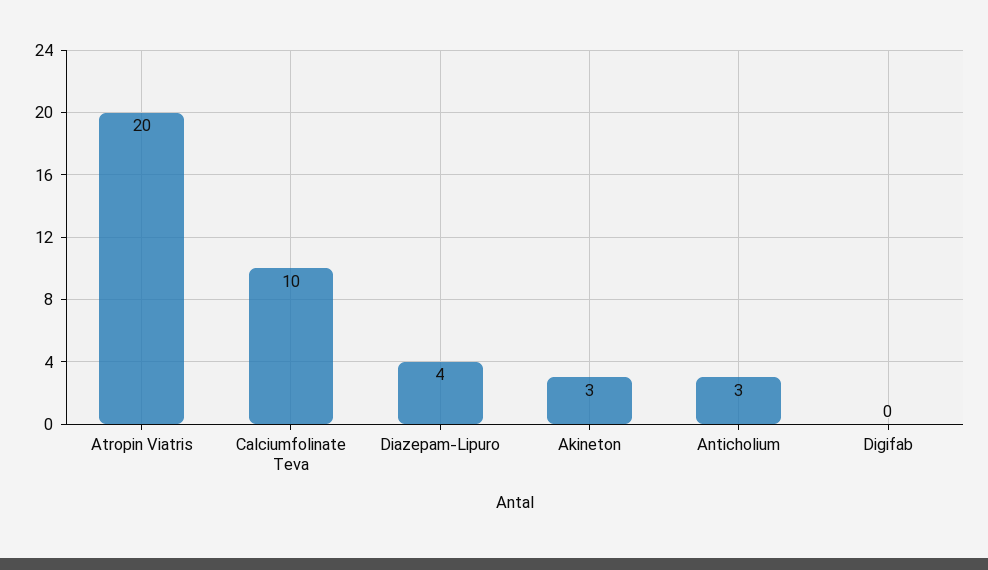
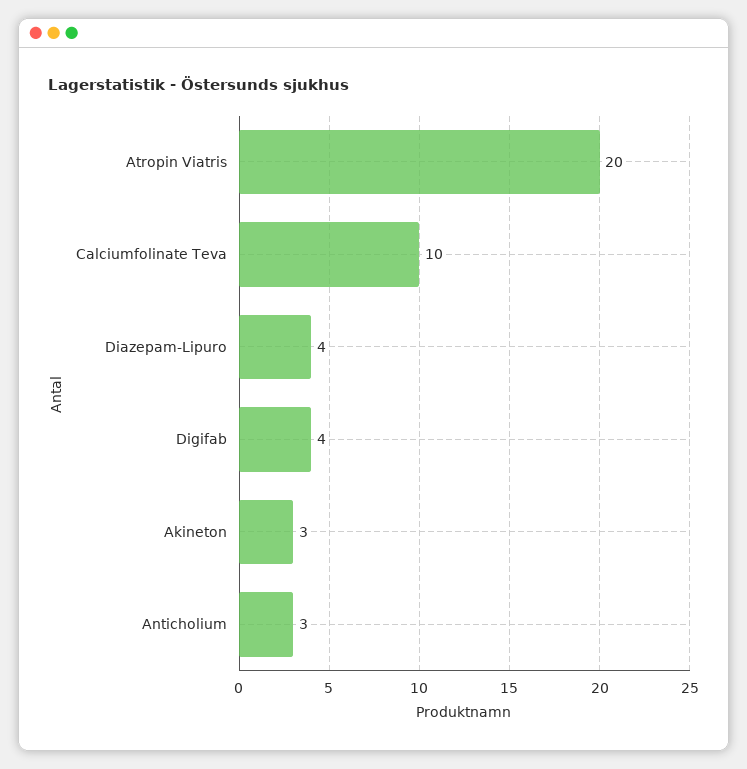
Digifab: 0 -> 4

